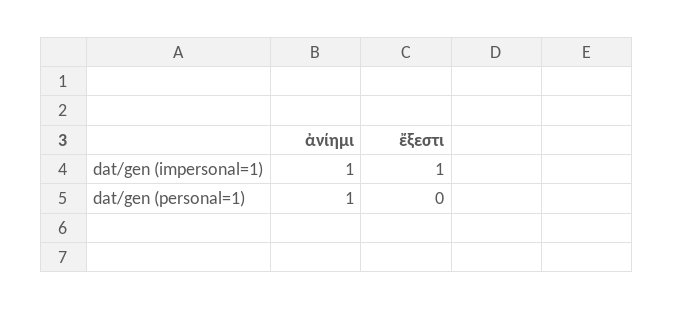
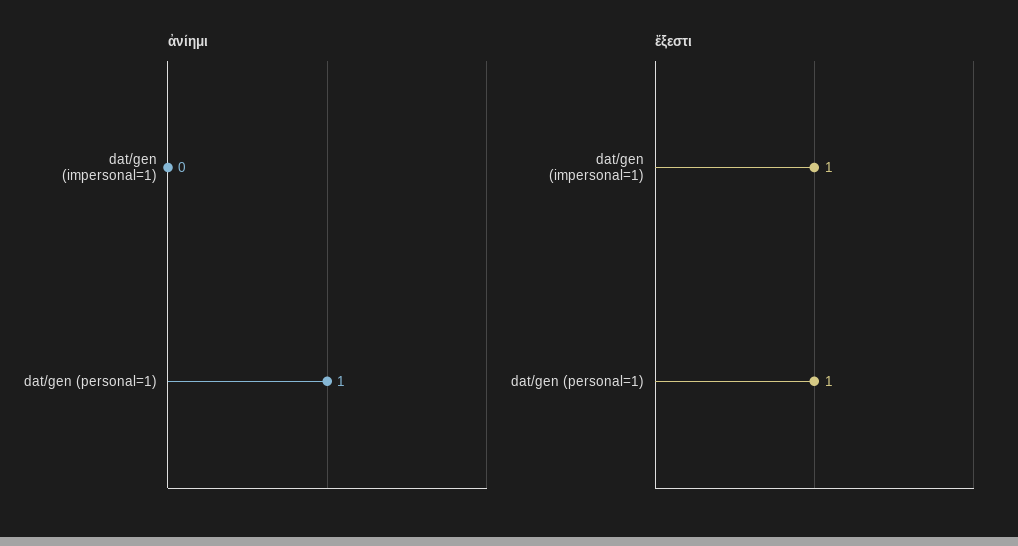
ἀνίημι, dat/gen (impersonal=1): 1 -> 0
ἔξεστι, dat/gen (personal=1): 0 -> 1

